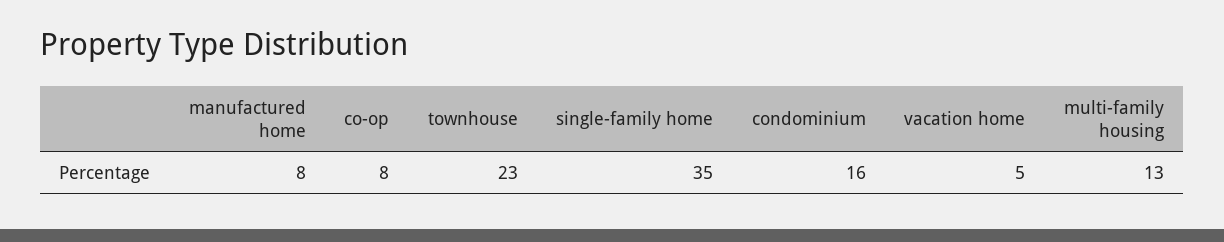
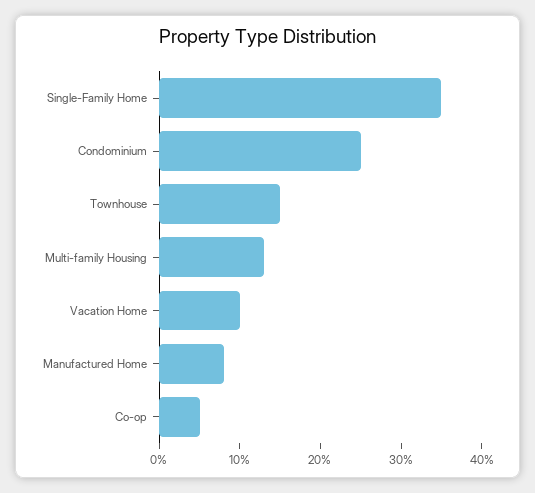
co-op: 8 -> 5
townhouse: 23 -> 15
condominium: 16 -> 25
vacation home: 5 -> 10

